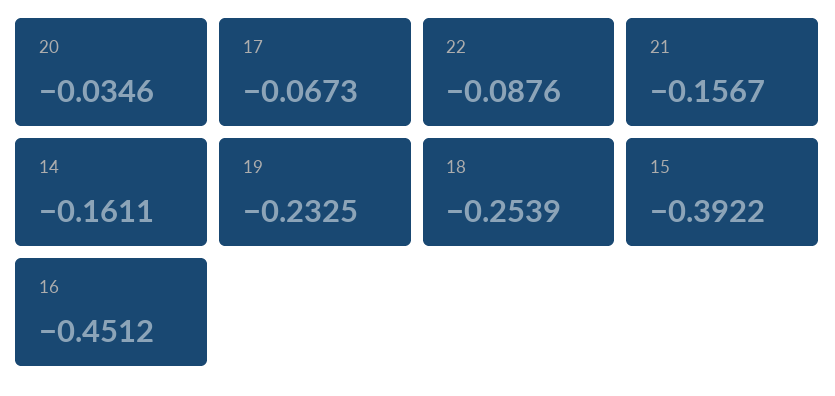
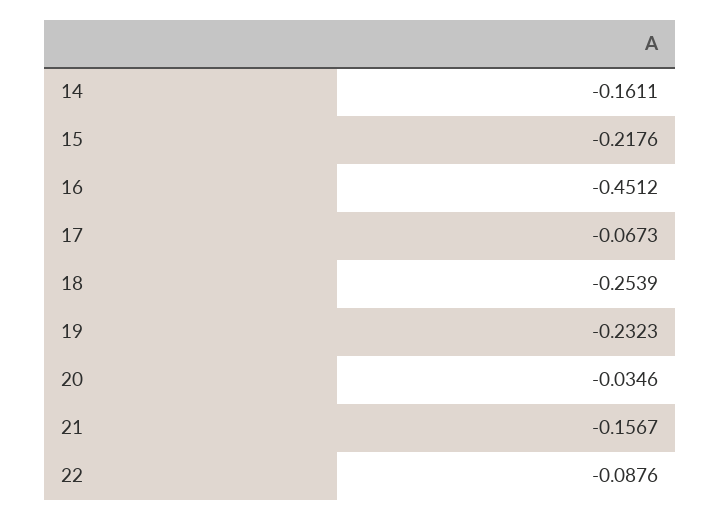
19: -0.2325 -> -0.2323
15: -0.3922 -> -0.2176

